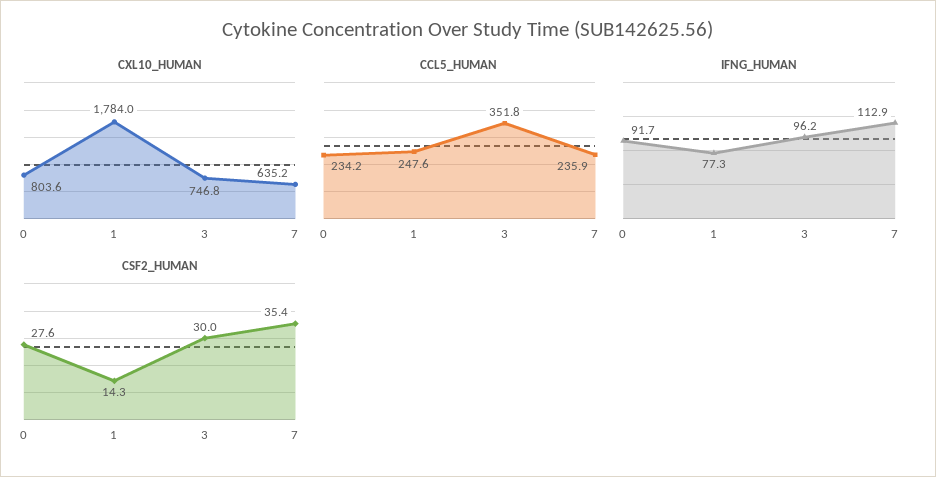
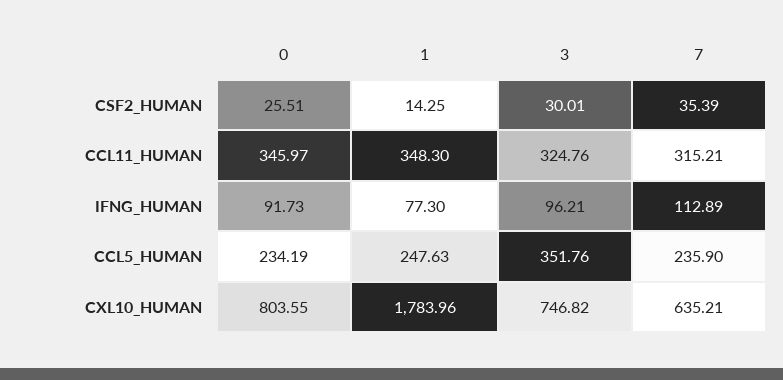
CSF2_HUMAN, 0: 27.6 -> 25.51
CCL11_HUMAN, 0: none -> 345.97
CCL11_HUMAN, 1: none -> 348.3
CCL11_HUMAN, 3: none -> 324.76
CCL11_HUMAN, 7: none -> 315.21

